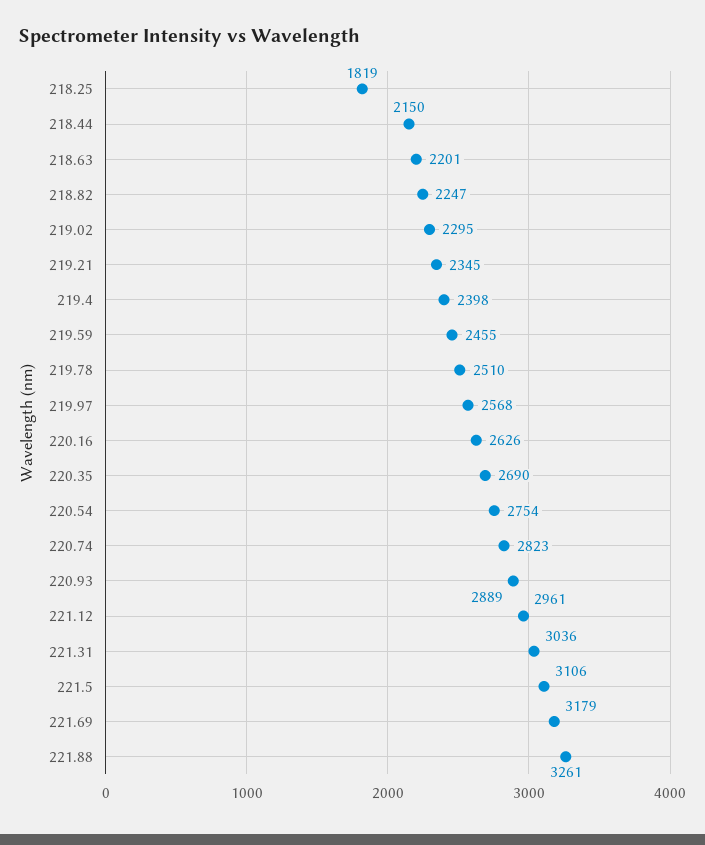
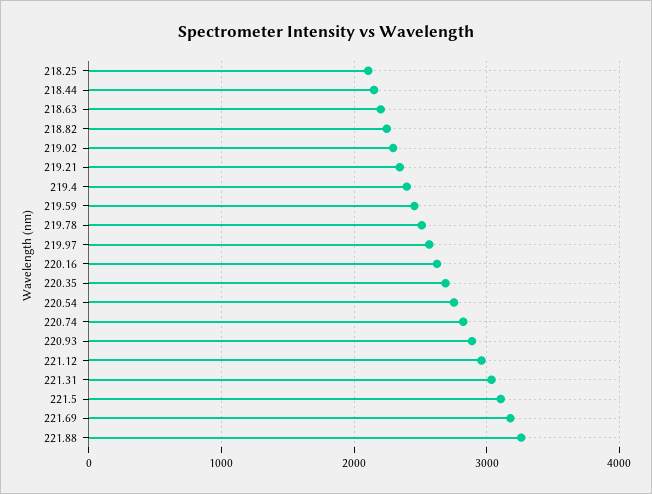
218.25: 1819 -> 2100

